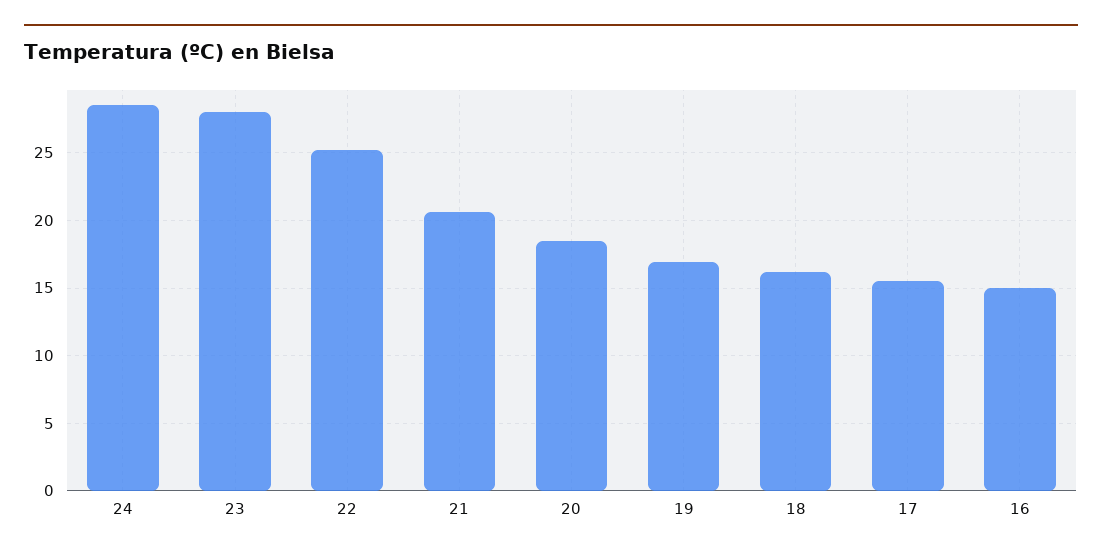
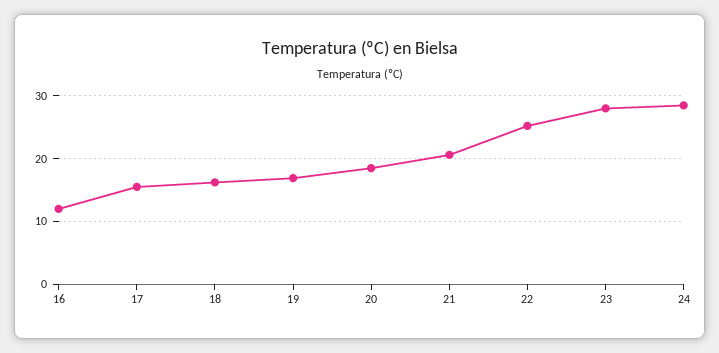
16: 15 -> 12

